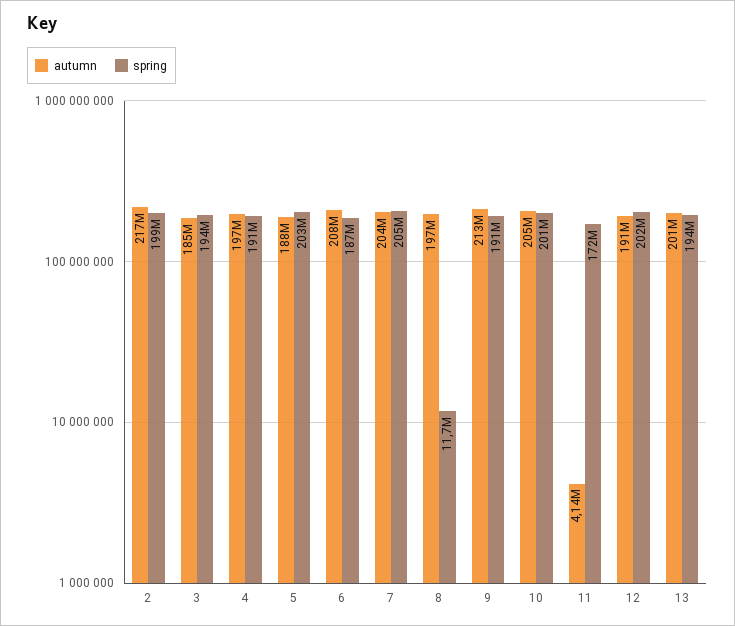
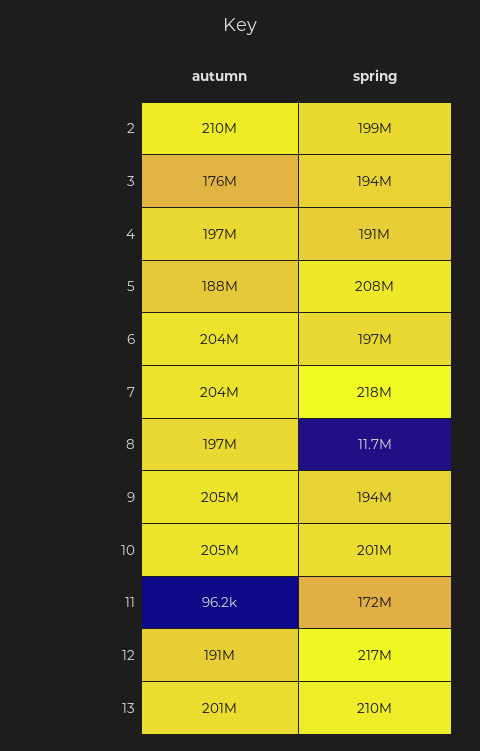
autumn, 2: 217000000 -> 210000000
autumn, 3: 185000000 -> 176000000
spring, 5: 203000000 -> 208000000
autumn, 6: 208000000 -> 204000000
spring, 6: 187000000 -> 197000000
spring, 7: 205000000 -> 218000000
autumn, 9: 213000000 -> 205000000
spring, 9: 191000000 -> 194000000
autumn, 11: 4140000 -> 96200
spring, 12: 202000000 -> 217000000
spring, 13: 194000000 -> 210000000

